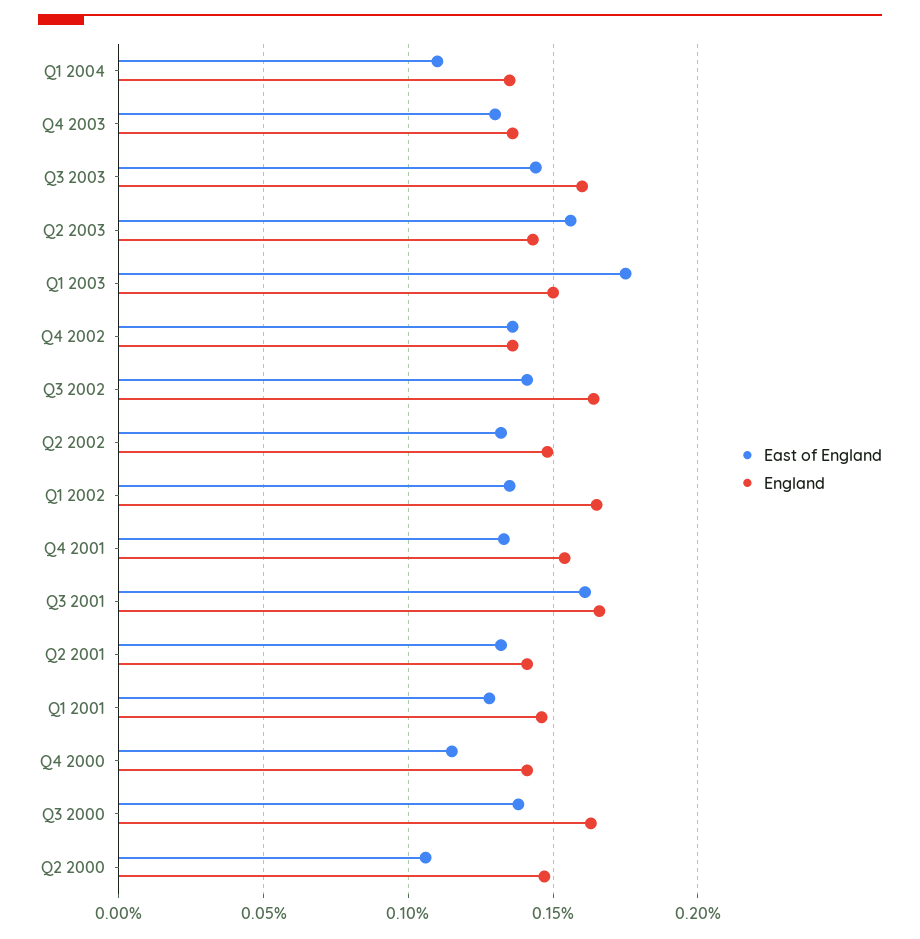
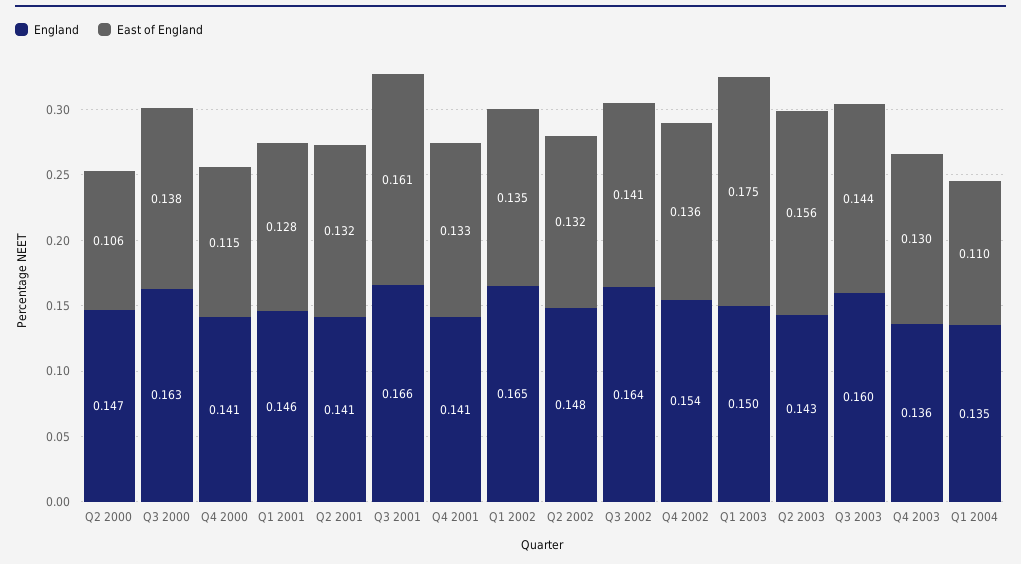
England, Q4 2002: 0.135 -> 0.154
England, Q4 2001: 0.155 -> 0.141

